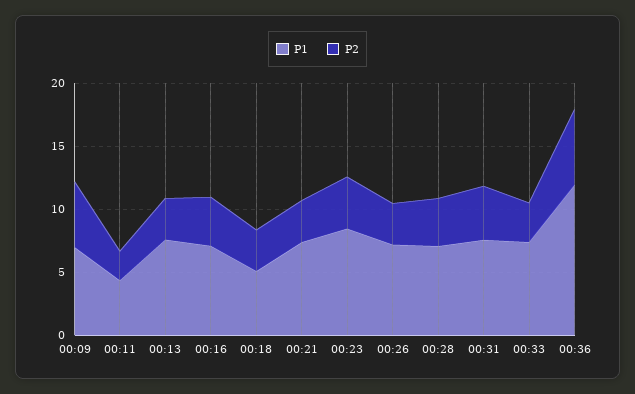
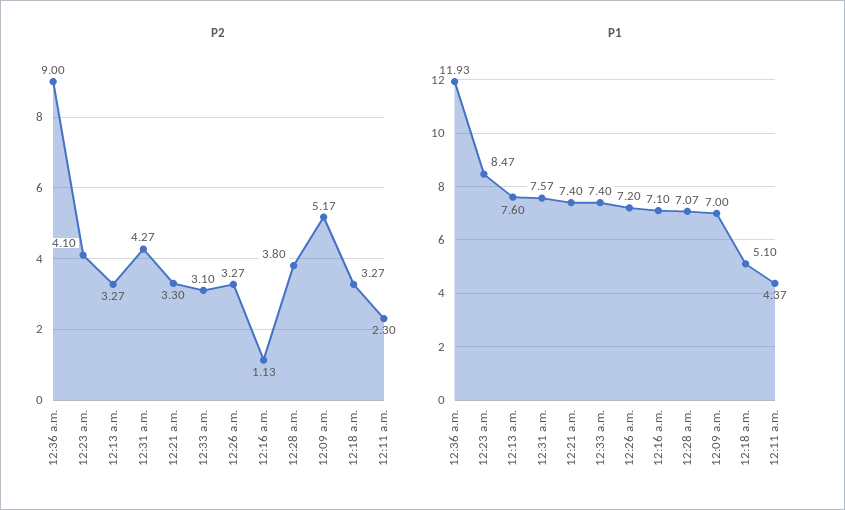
P2, 00:16: 4 -> 1.13
P2, 00:36: 6 -> 9

